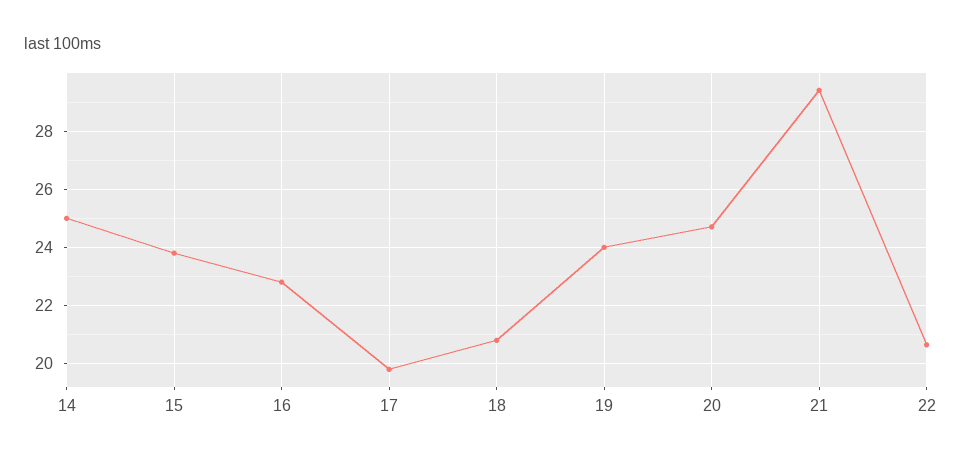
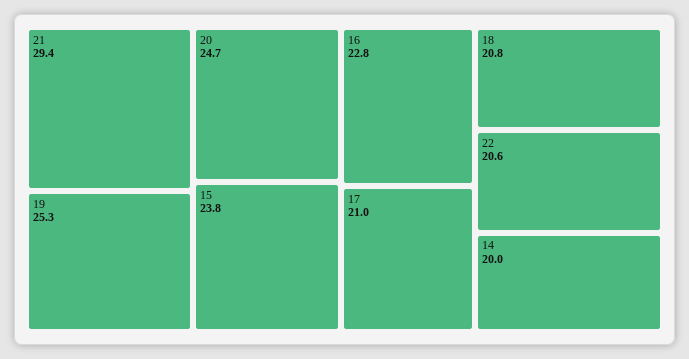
14: 25 -> 20
17: 19.75 -> 21
19: 24 -> 25.3

